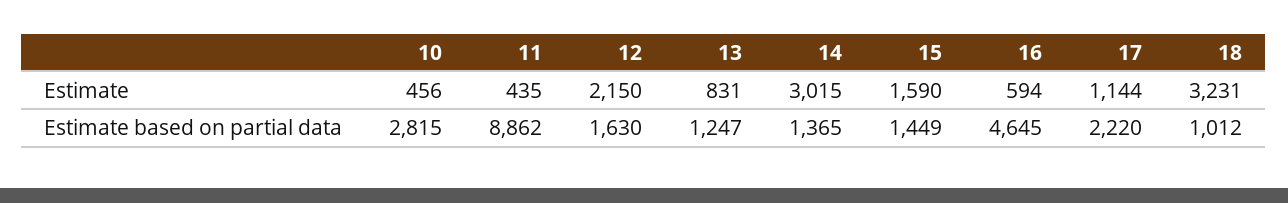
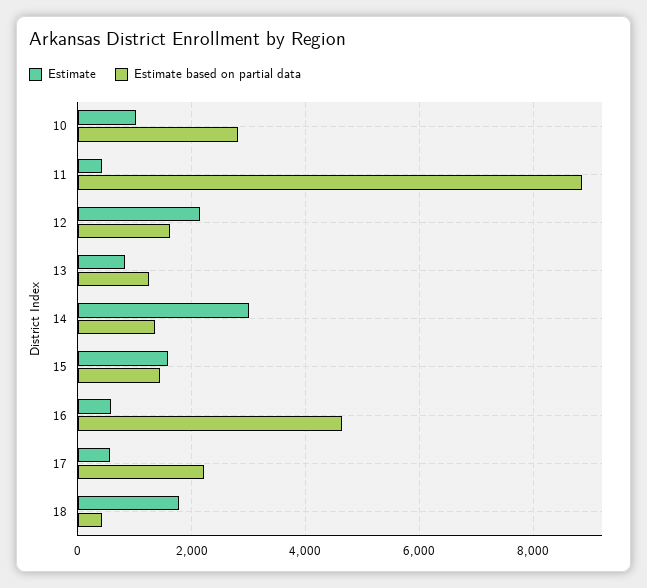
Estimate, 10: 456 -> 1000
Estimate, 17: 1144 -> 600
Estimate, 18: 3231 -> 1800
Estimate based on partial data, 18: 1012 -> 400

